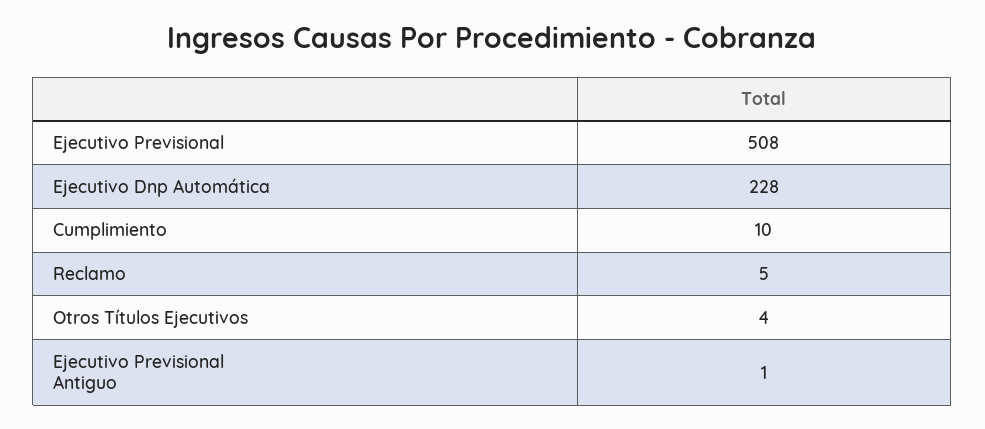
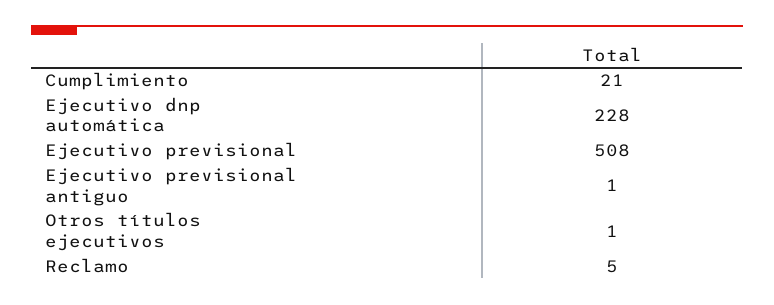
Cumplimiento: 10 -> 21
Otros Títulos Ejecutivos: 4 -> 1

